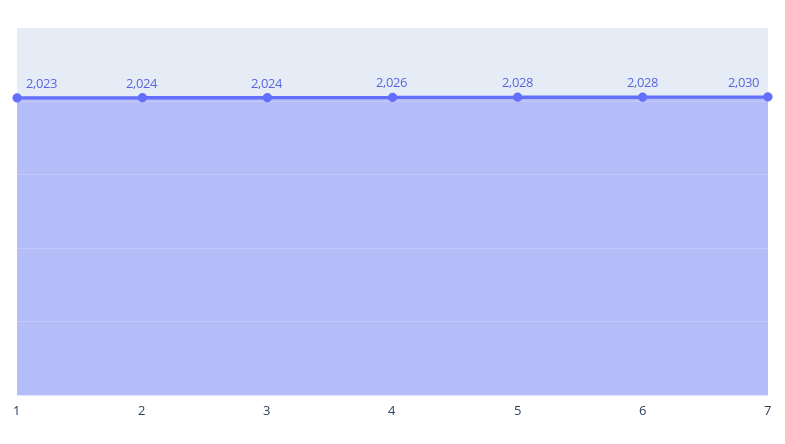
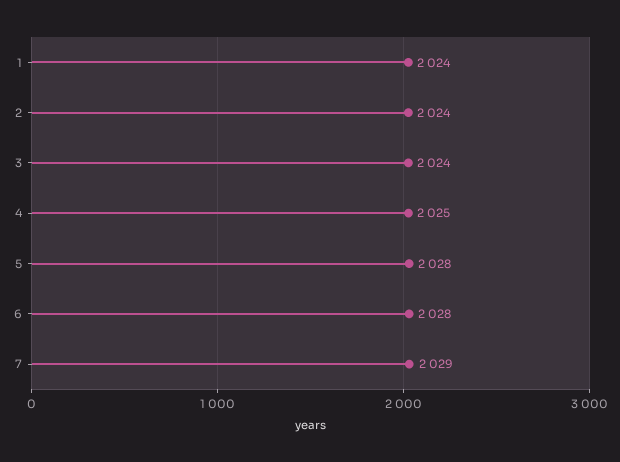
1: 2023 -> 2024
4: 2026 -> 2025
7: 2030 -> 2029

